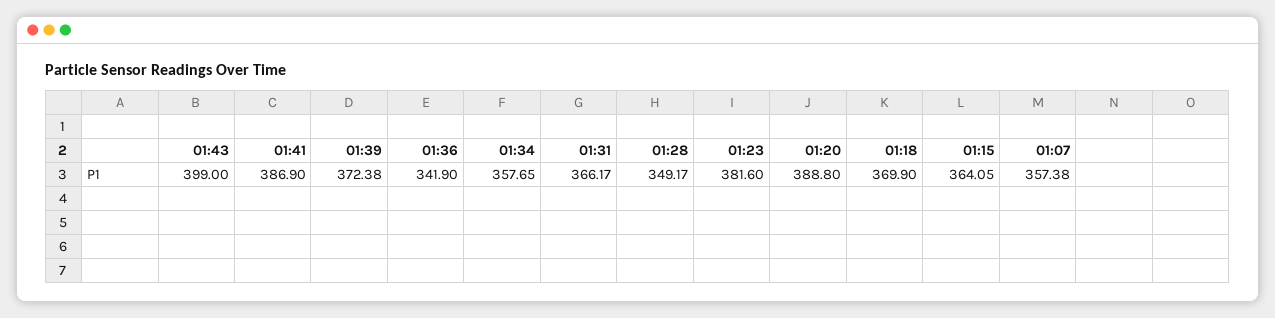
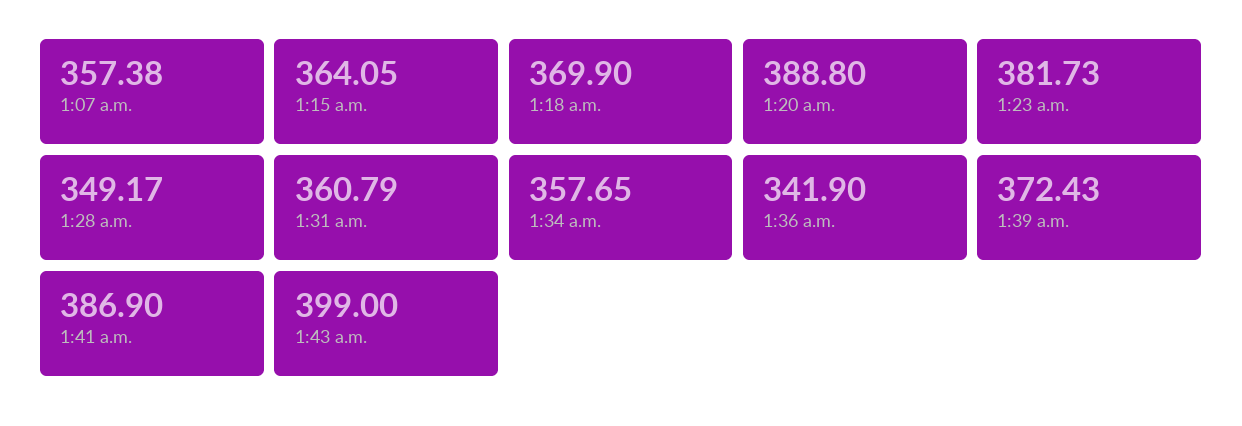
01:39: 372.38 -> 372.43
01:31: 366.17 -> 360.79
01:23: 381.6 -> 381.73

